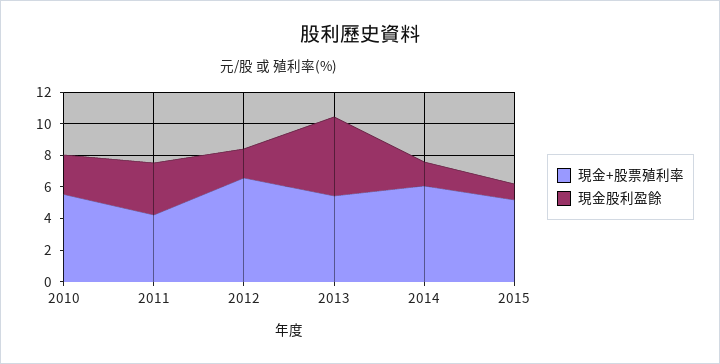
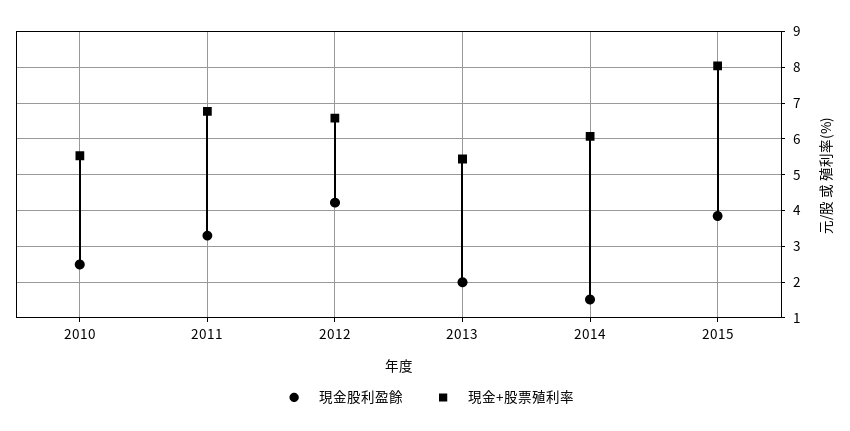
現金+股票殖利率, 2011: 4 -> 6.8
現金股利盈餘, 2012: 2 -> 4.2
現金股利盈餘, 2013: 5 -> 2
現金+股票殖利率, 2015: 5 -> 8
現金股利盈餘, 2015: 1 -> 3.8

